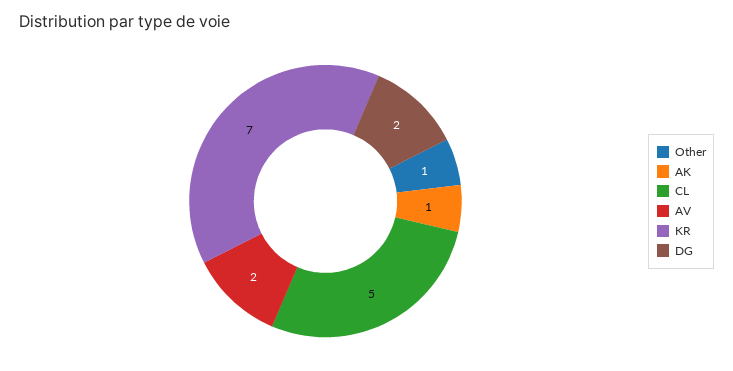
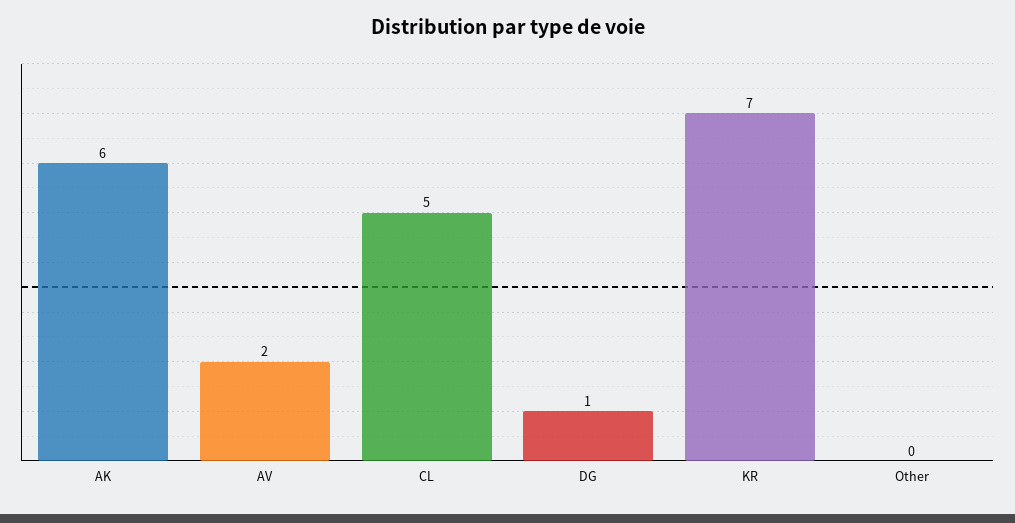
Other: 1 -> 0
AK: 1 -> 6
DG: 2 -> 1

